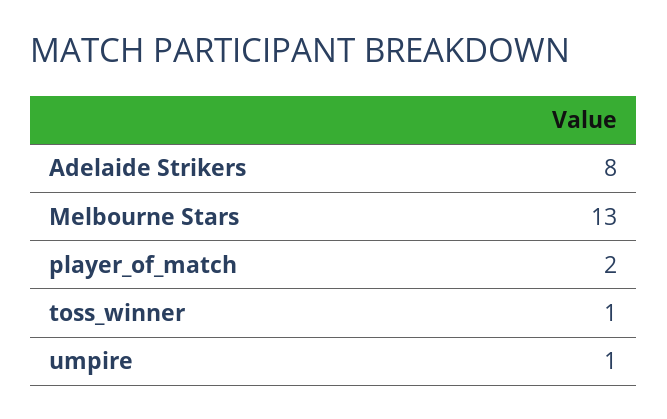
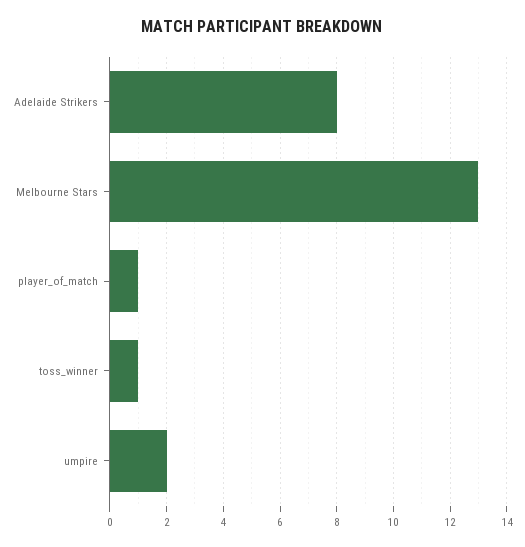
player_of_match: 2 -> 1
umpire: 1 -> 2

